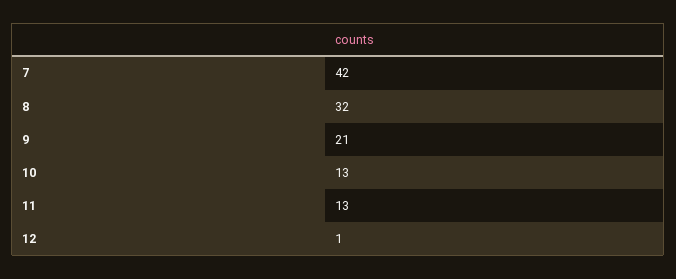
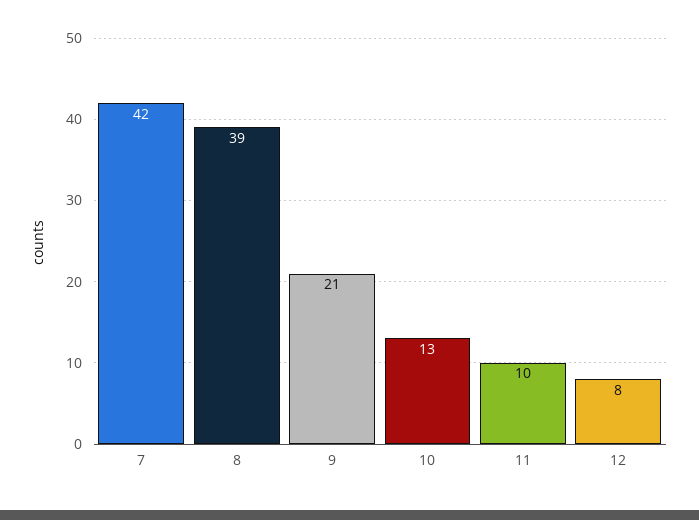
8: 32 -> 39
11: 13 -> 10
12: 1 -> 8

